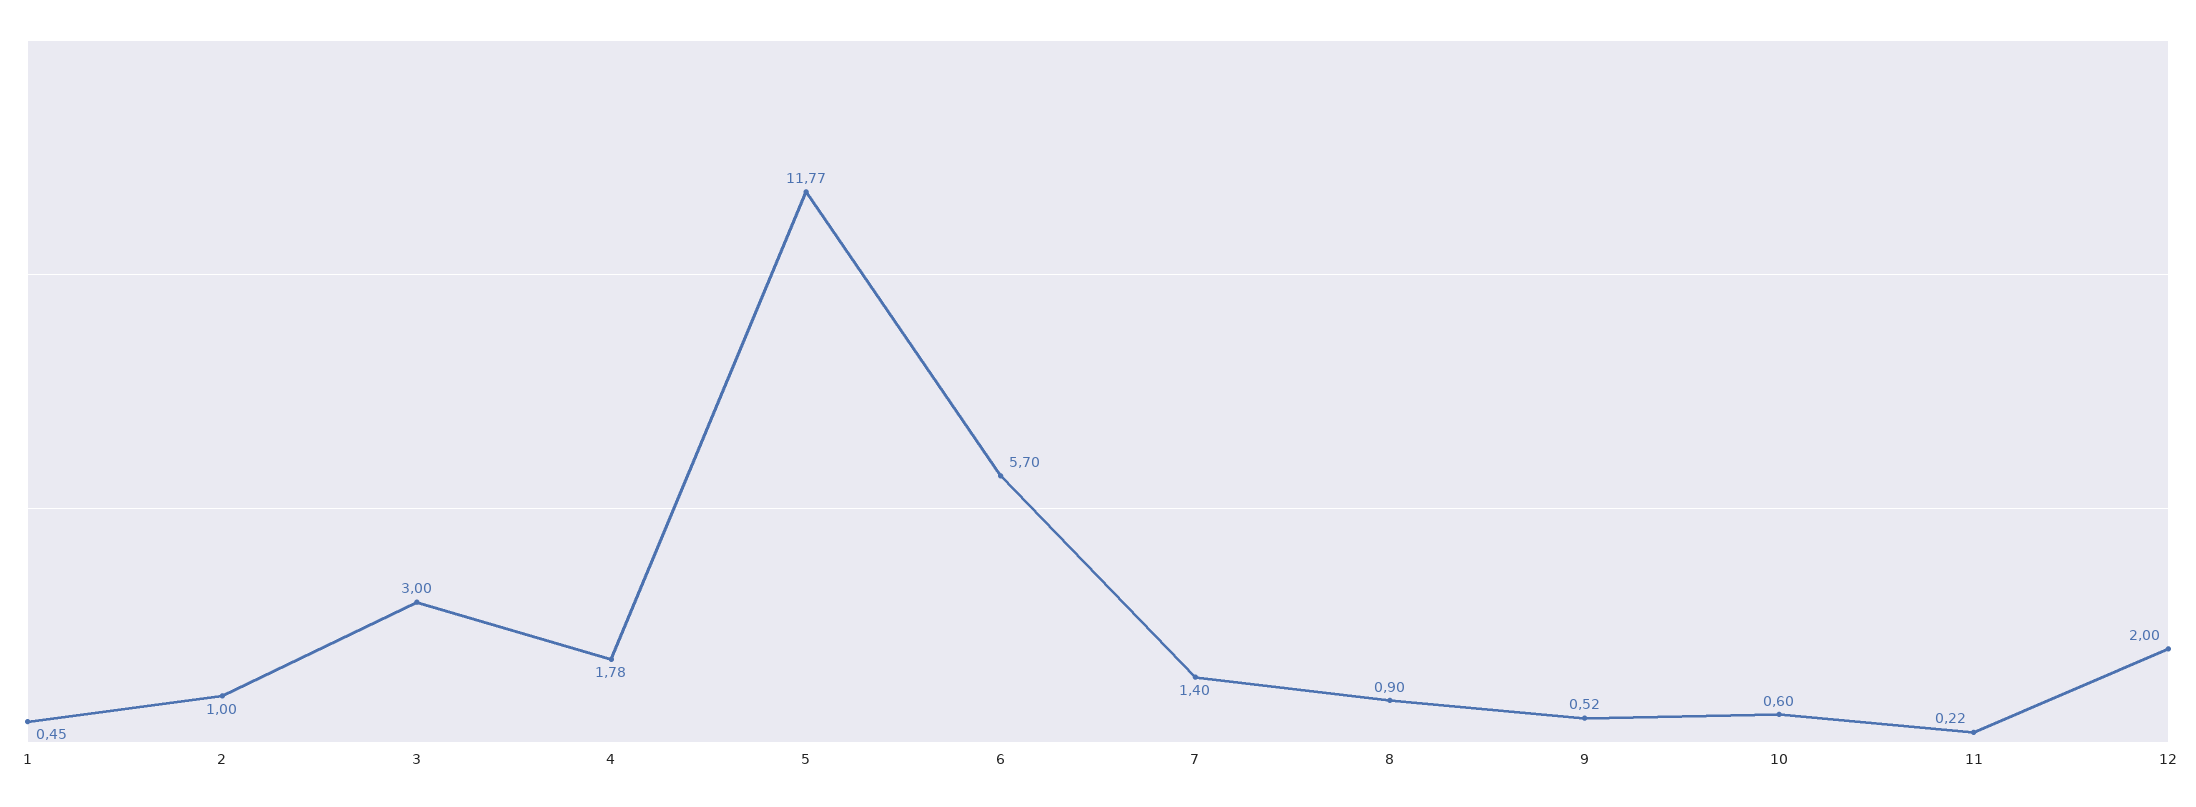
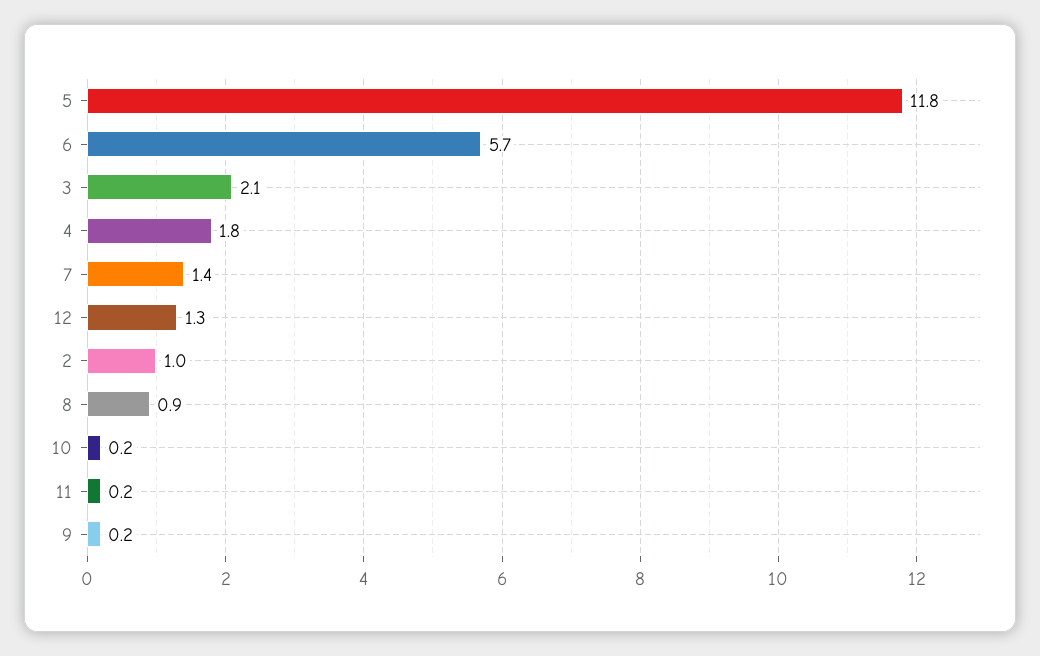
1: 0.45 -> none
3: 3 -> 2.1
9: 0.52 -> 0.2
10: 0.6 -> 0.2
12: 2 -> 1.3

